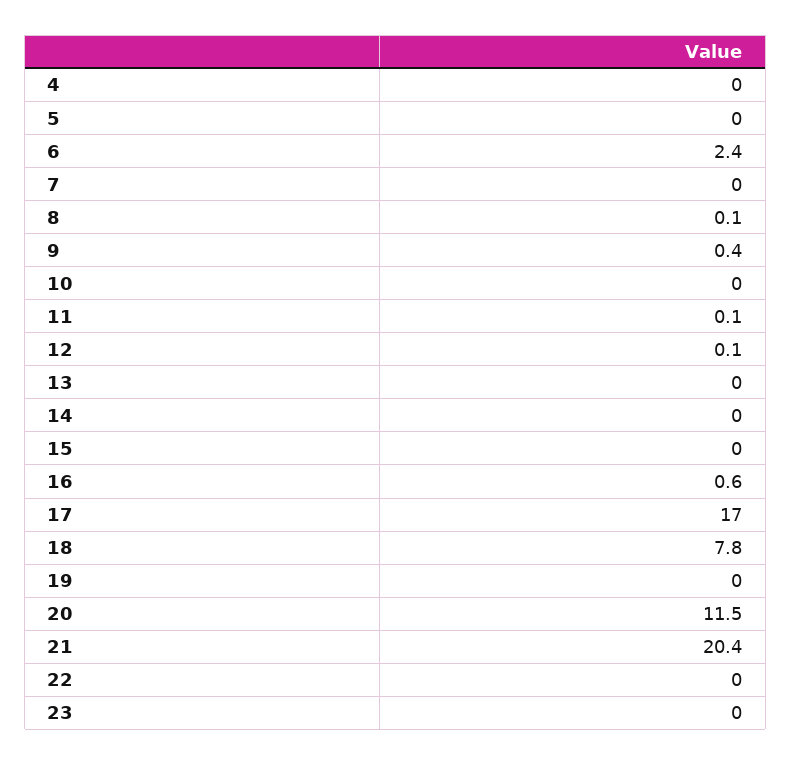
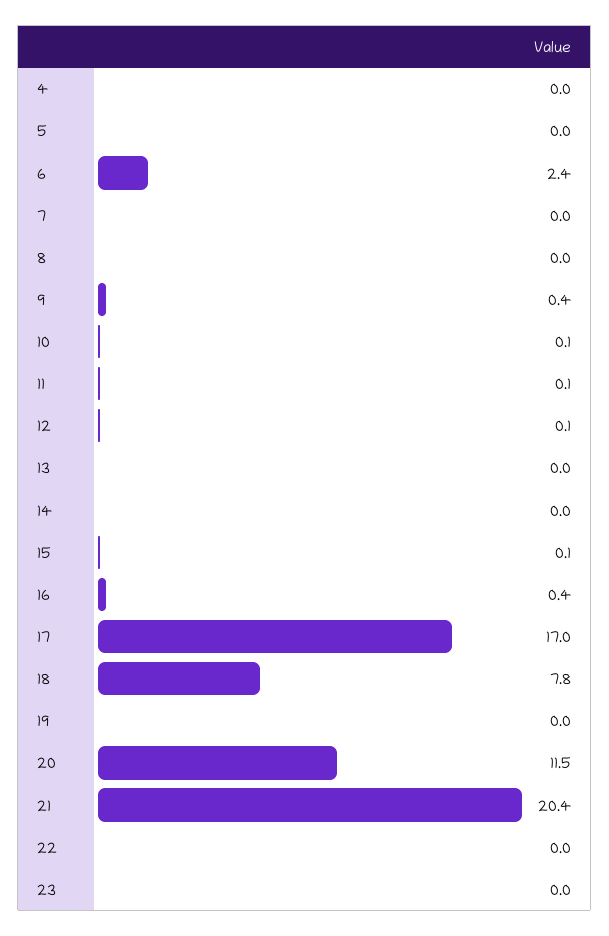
8: 0.1 -> 0
10: 0 -> 0.1
15: 0 -> 0.1
16: 0.6 -> 0.4

